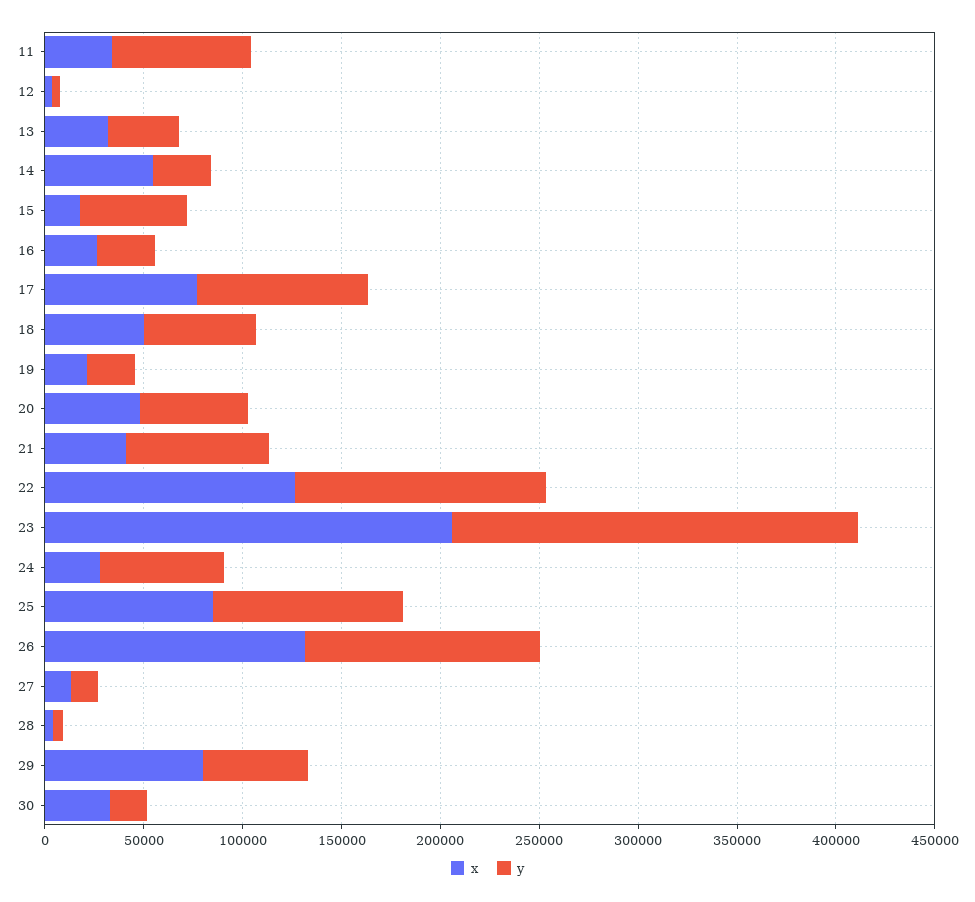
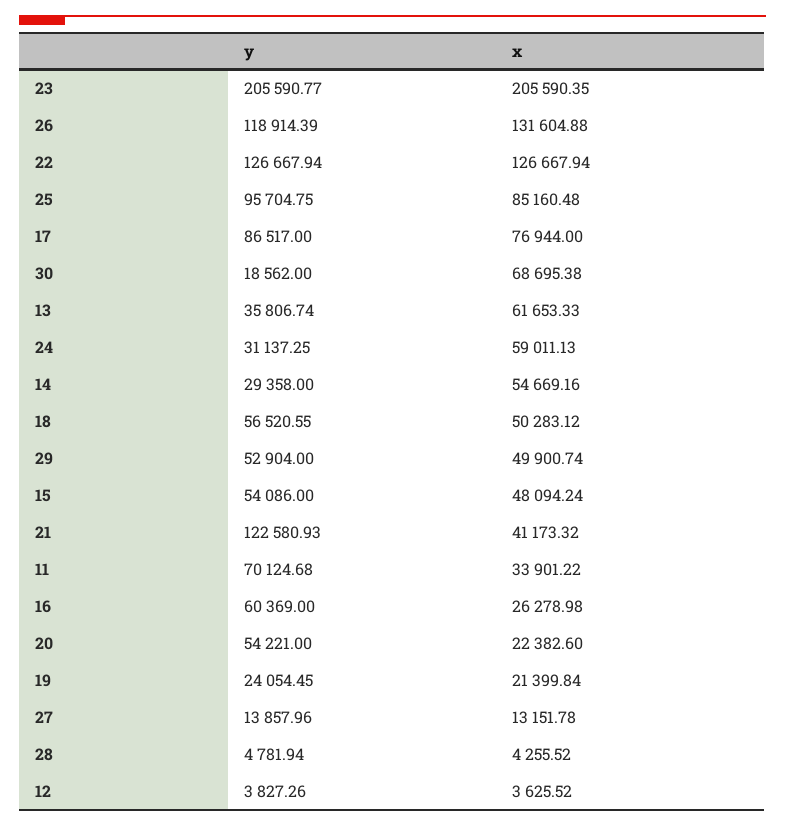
x, 13: 30000 -> 61653.33
x, 15: 20000 -> 48094.24
y, 16: 30000 -> 60369
x, 20: 50000 -> 22382.6
y, 21: 70000 -> 122580.93
x, 24: 30000 -> 59011.13
y, 24: 60000 -> 31137.25
x, 29: 80000 -> 49900.74
x, 30: 30000 -> 68695.38

